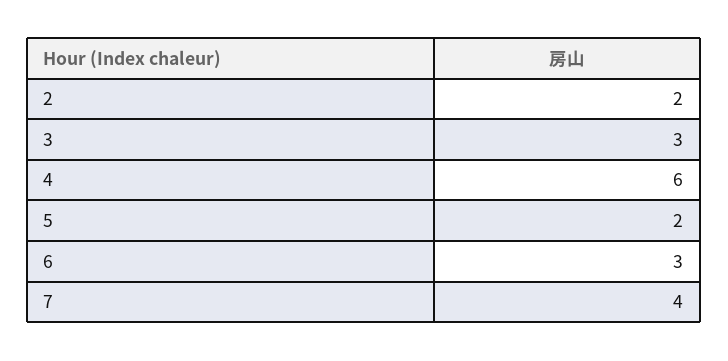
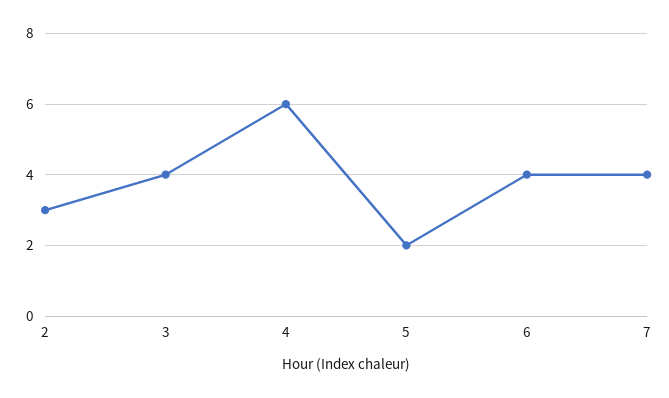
2: 2 -> 3
3: 3 -> 4
6: 3 -> 4

